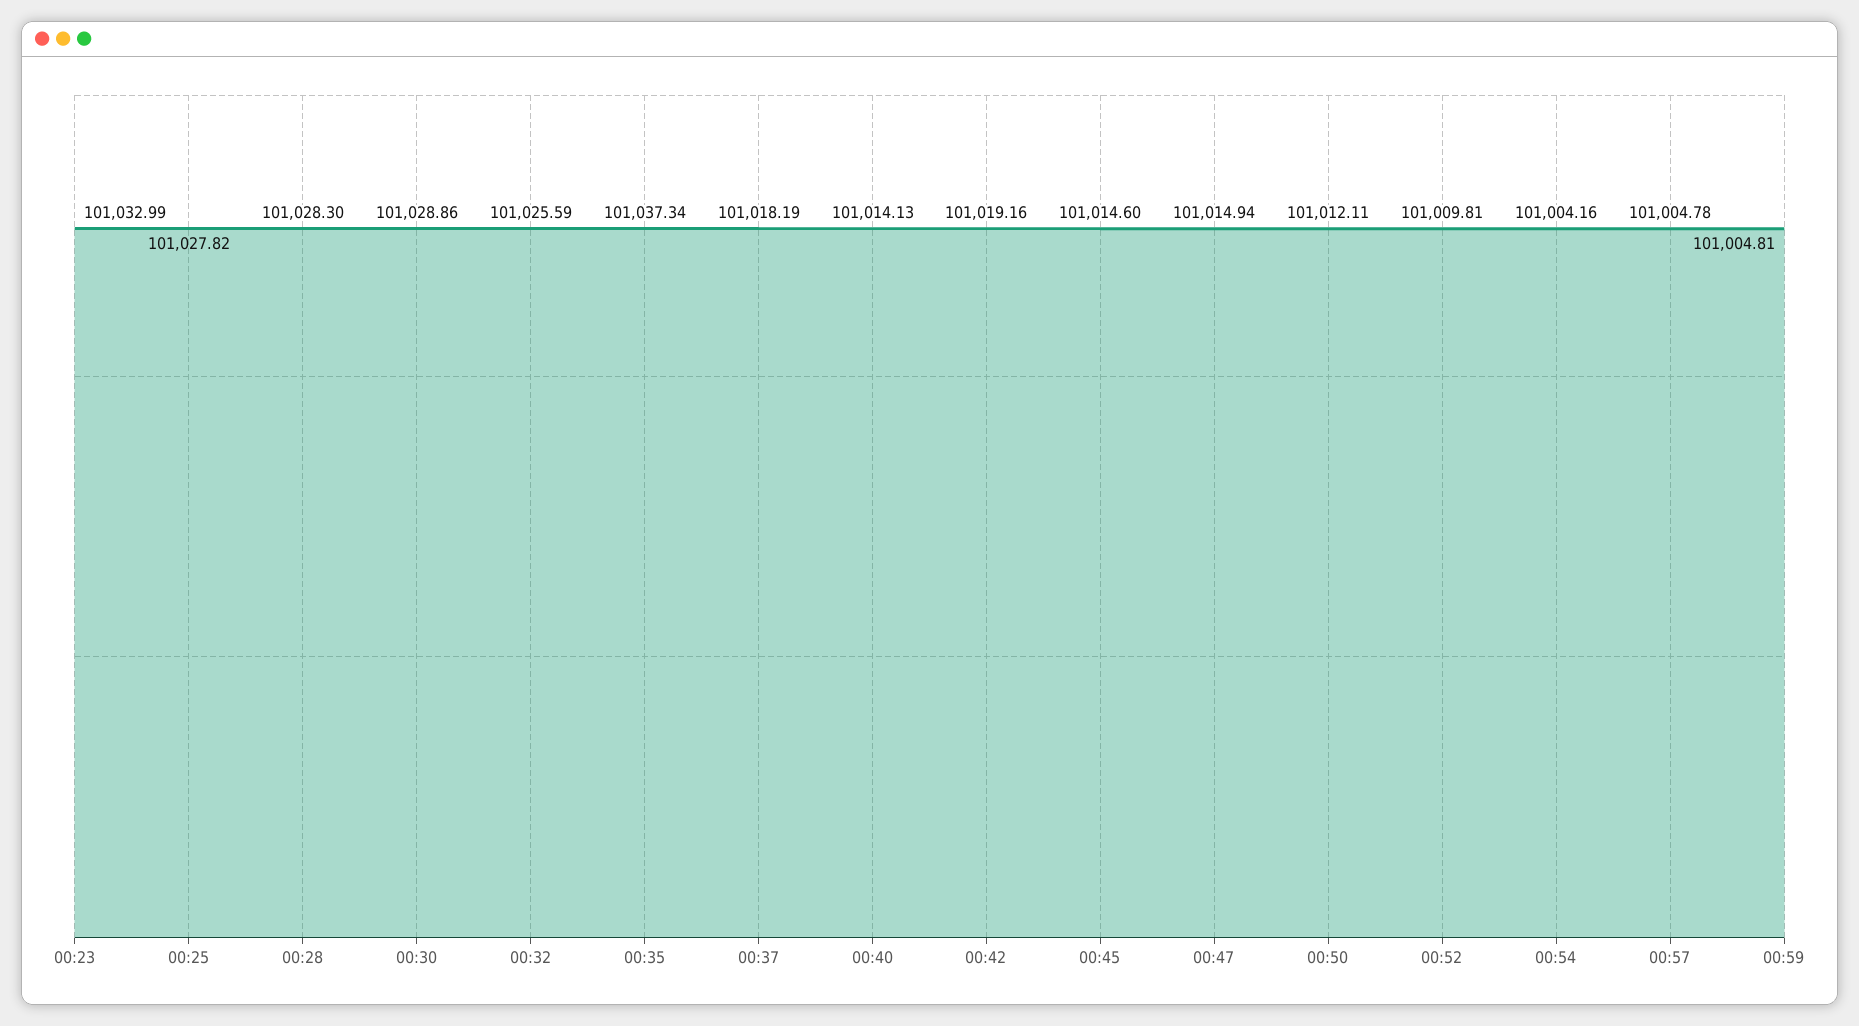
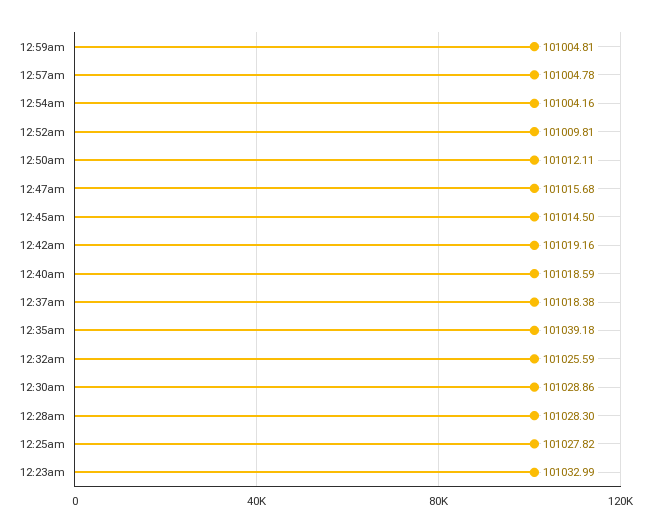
00:35: 101037.34 -> 101039.18
00:37: 101018.19 -> 101018.38
00:40: 101014.13 -> 101018.59
00:45: 101014.6 -> 101014.5
00:47: 101014.94 -> 101015.68

